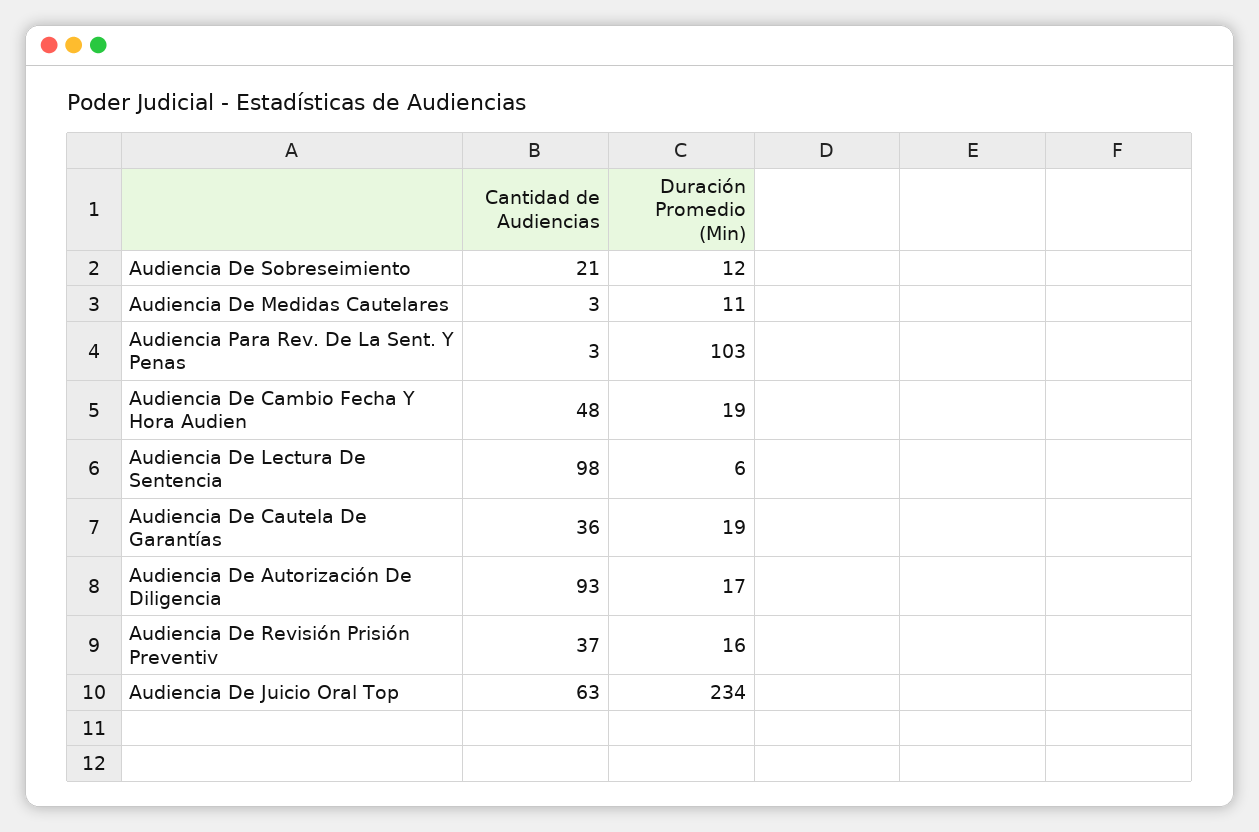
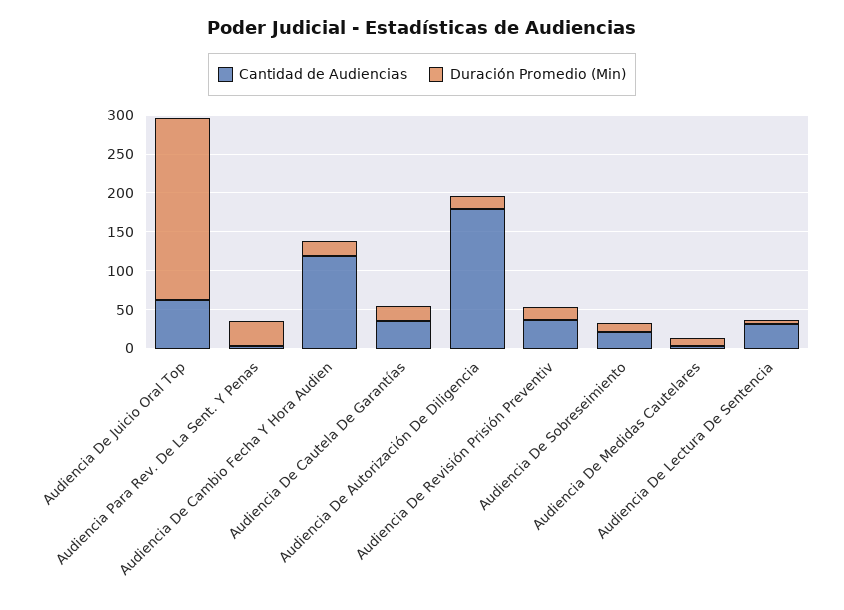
Duración Promedio (Min), Audiencia Para Rev. De La Sent. Y Penas: 103 -> 25
Cantidad de Audiencias, Audiencia De Cambio Fecha Y Hora Audien: 48 -> 125
Cantidad de Audiencias, Audiencia De Lectura De Sentencia: 98 -> 25
Cantidad de Audiencias, Audiencia De Autorización De Diligencia: 93 -> 175

